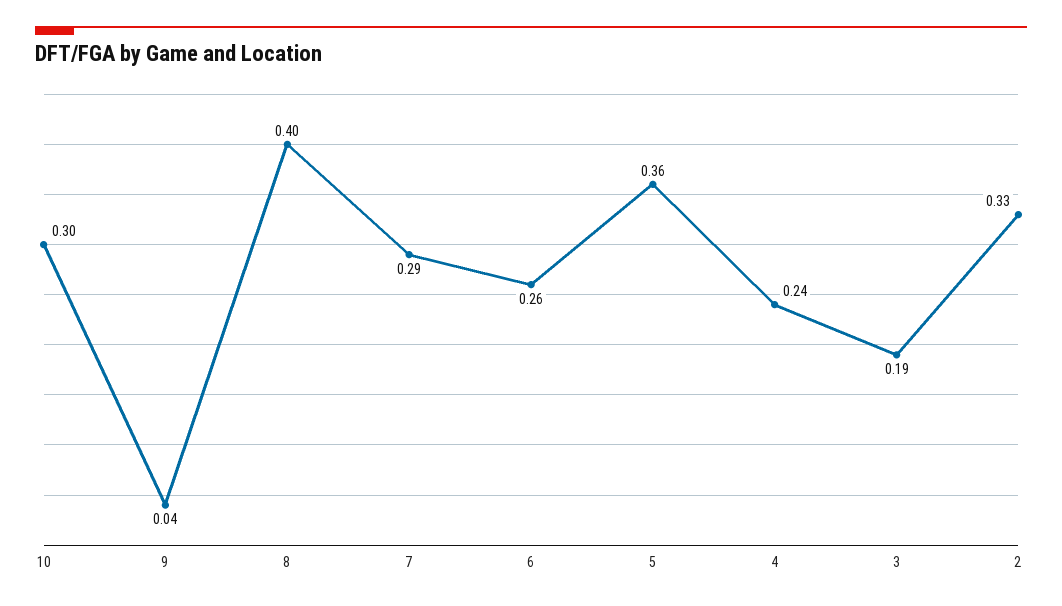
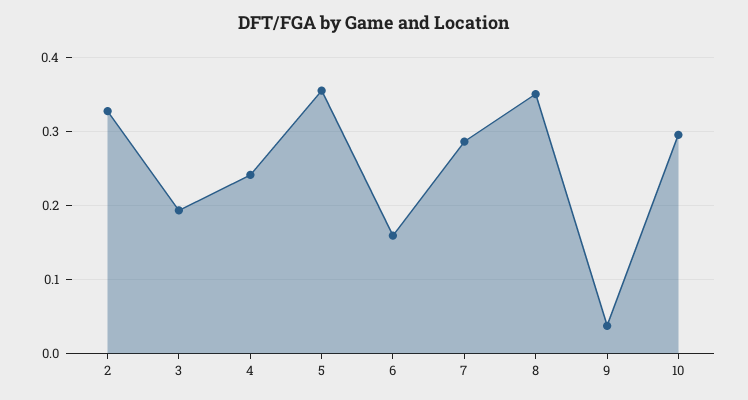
8: 0.4 -> 0.35
6: 0.26 -> 0.16

